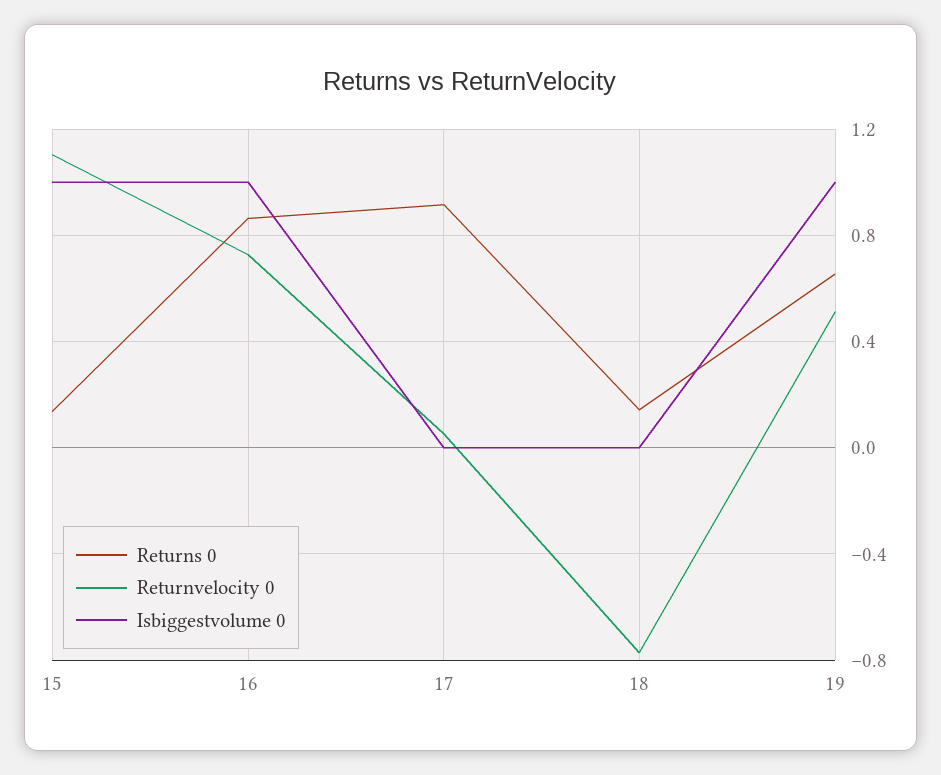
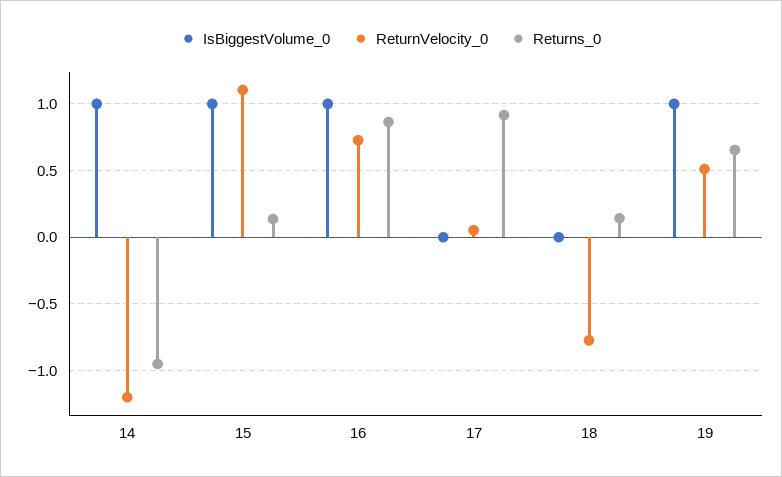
Isbiggestvolume 0, 14: none -> 1
Returnvelocity 0, 14: none -> -1.2
Returns 0, 14: none -> -0.95

